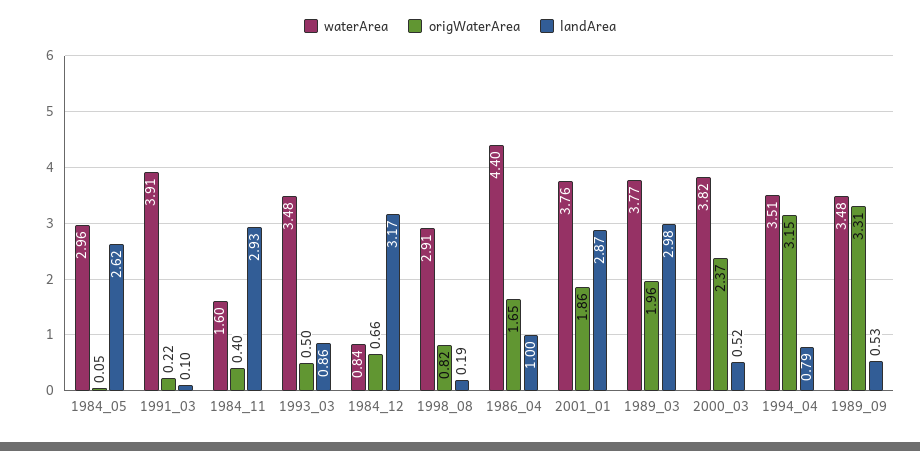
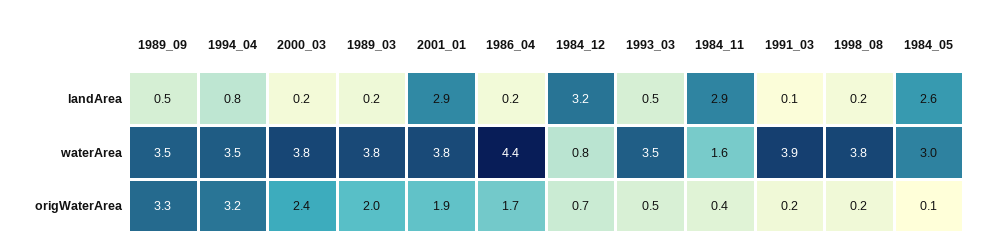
landArea, 1993_03: 0.86 -> 0.5
waterArea, 1998_08: 2.91 -> 3.8
origWaterArea, 1998_08: 0.82 -> 0.2
landArea, 1986_04: 1 -> 0.2
landArea, 1989_03: 2.98 -> 0.2
landArea, 2000_03: 0.52 -> 0.2

